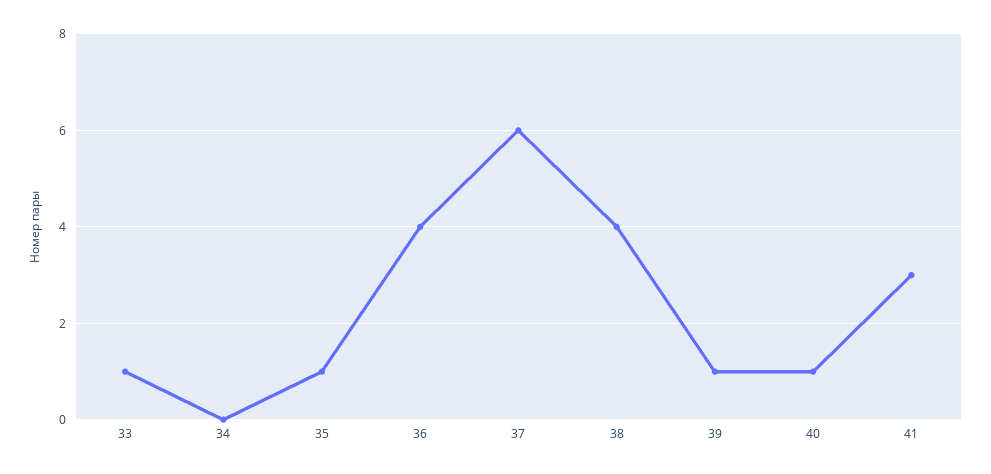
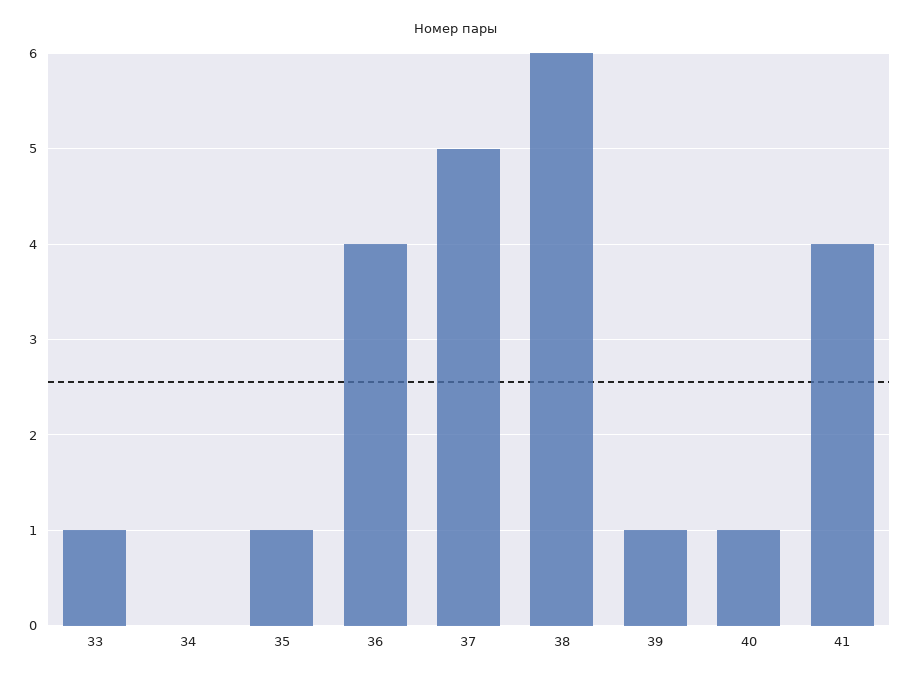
37: 6 -> 5
38: 4 -> 6
41: 3 -> 4

